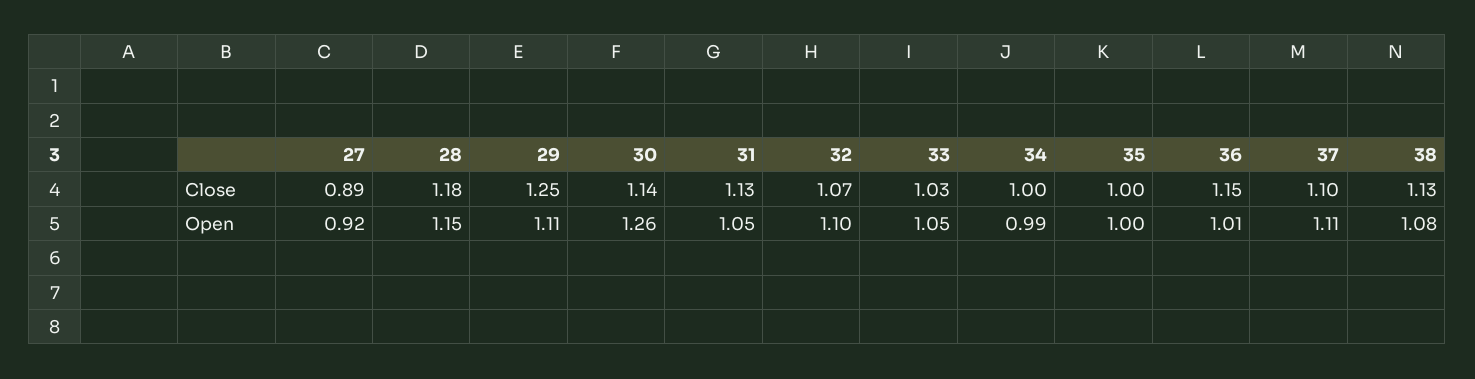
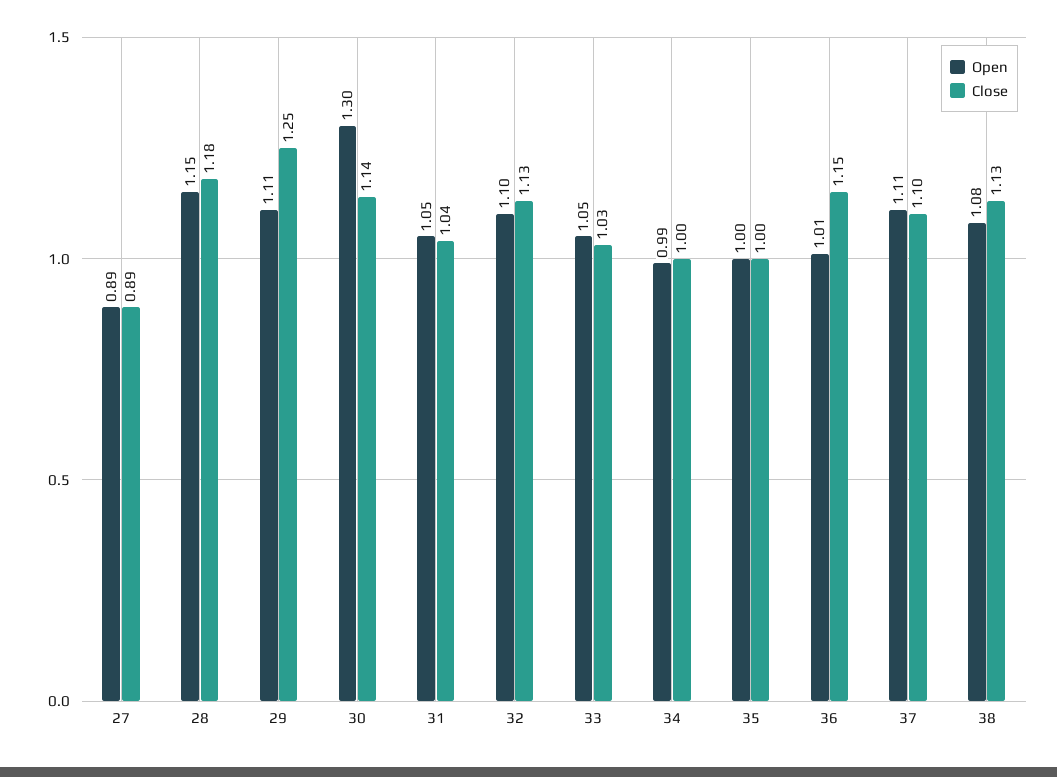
Close, 31: 1.13 -> 1.04
Close, 32: 1.07 -> 1.13
Open, 27: 0.92 -> 0.89
Open, 30: 1.26 -> 1.3

